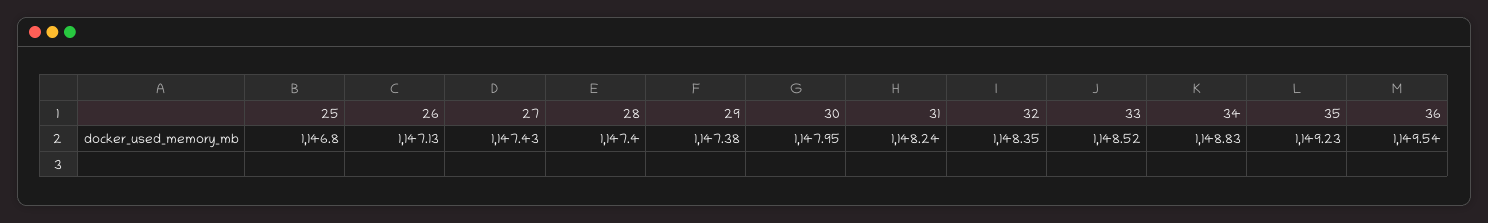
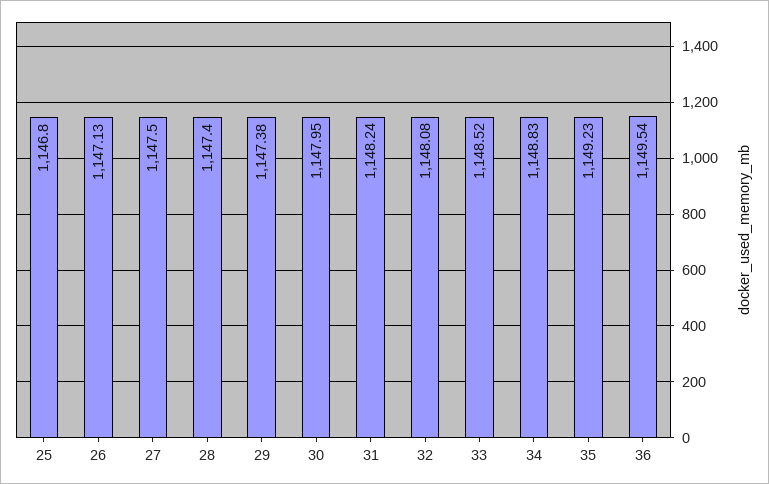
27: 1147.43 -> 1147.5
32: 1148.35 -> 1148.08

